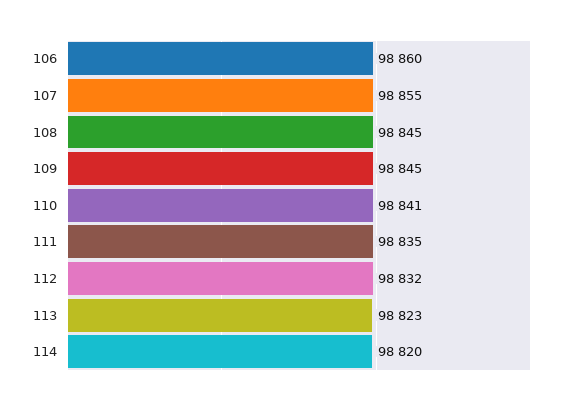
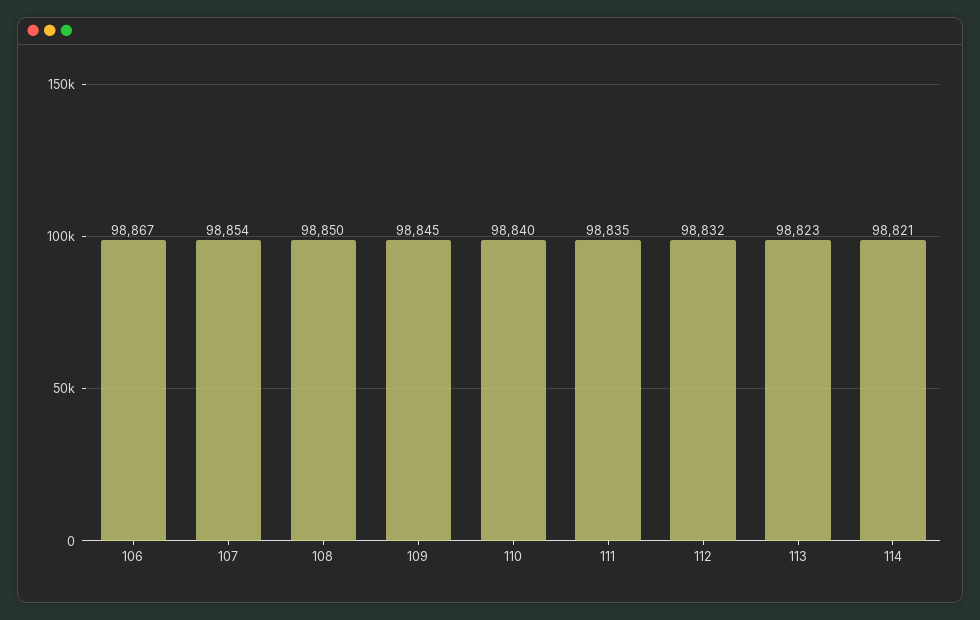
106: 98860 -> 98867
107: 98855 -> 98854
108: 98845 -> 98850
110: 98841 -> 98840
114: 98820 -> 98821

